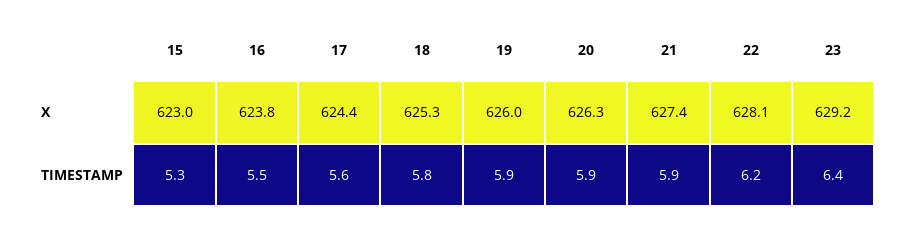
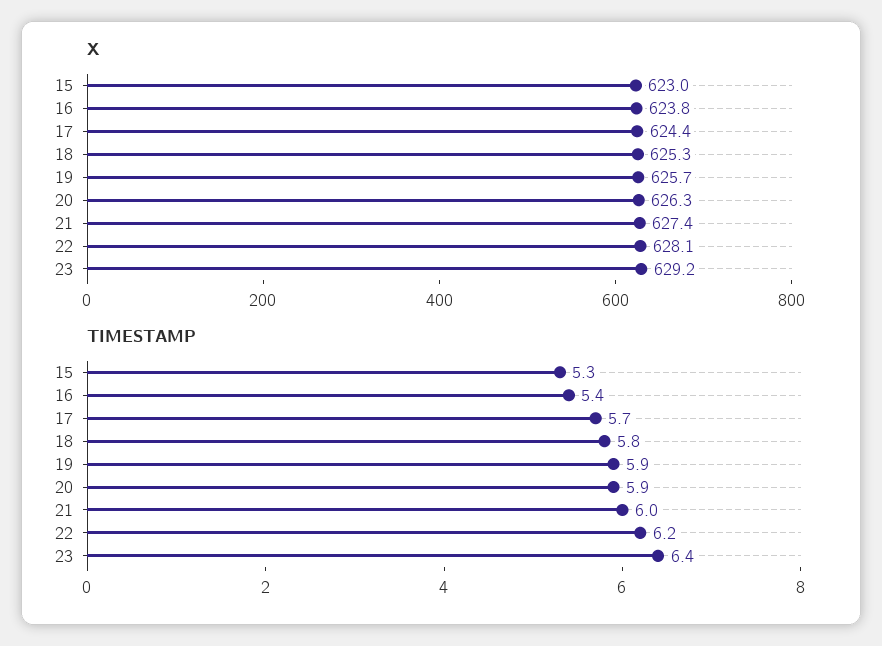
X, 19: 626 -> 625.7
TIMESTAMP, 16: 5.5 -> 5.4
TIMESTAMP, 17: 5.6 -> 5.7
TIMESTAMP, 21: 5.9 -> 6

